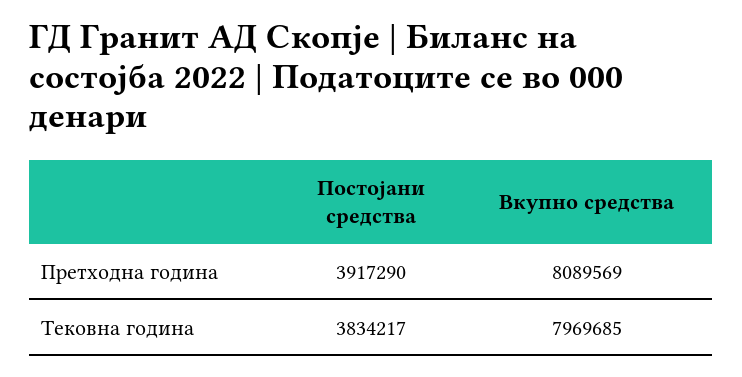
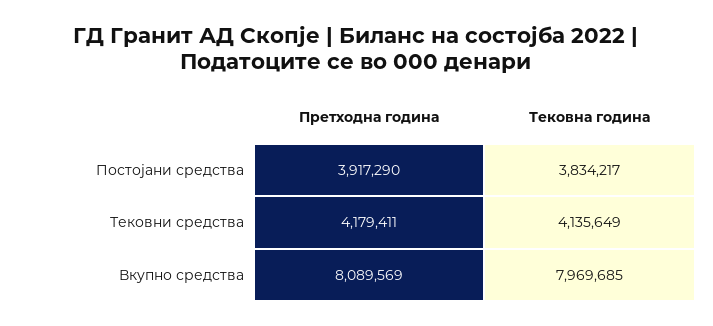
Тековни средства, Претходна година: none -> 4179411
Тековни средства, Тековна година: none -> 4135649

